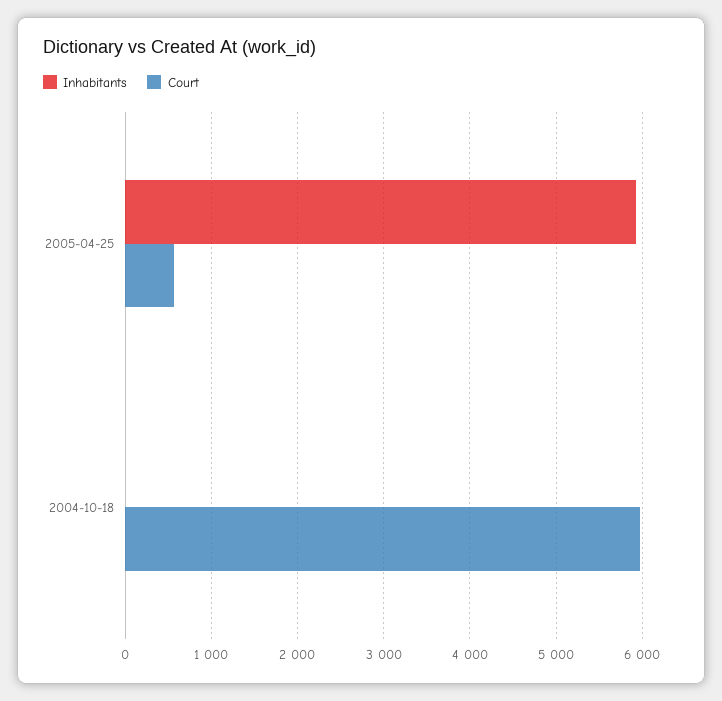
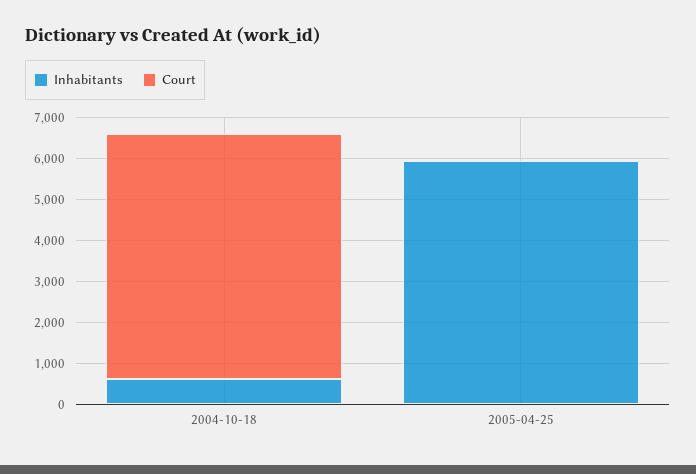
Court, 2005-04-25: 600 -> 0
Inhabitants, 2004-10-18: 0 -> 600

